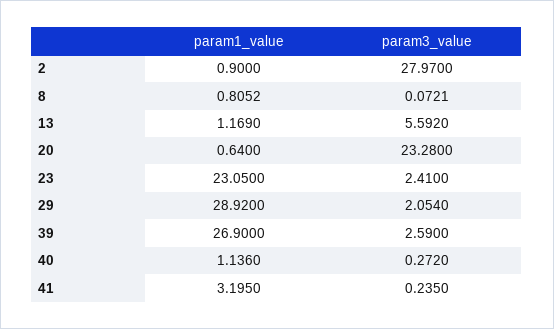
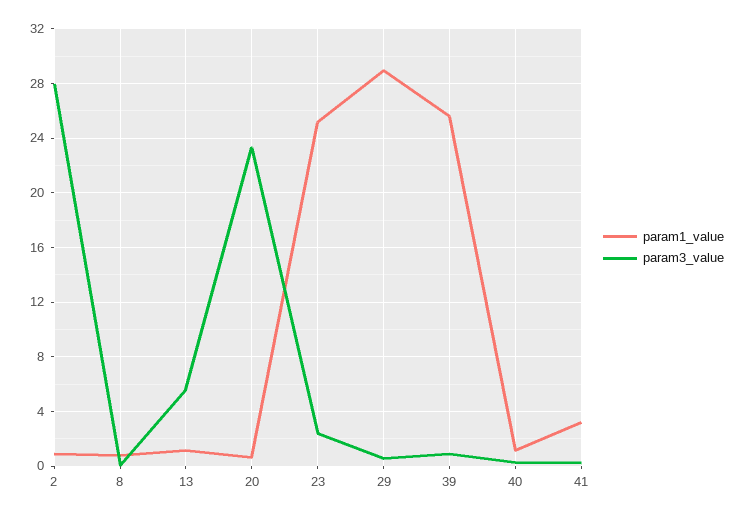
param1_value, 23: 23.05 -> 25
param3_value, 29: 2.054 -> 0.5
param1_value, 39: 26.9 -> 25.5
param3_value, 39: 2.59 -> 1

